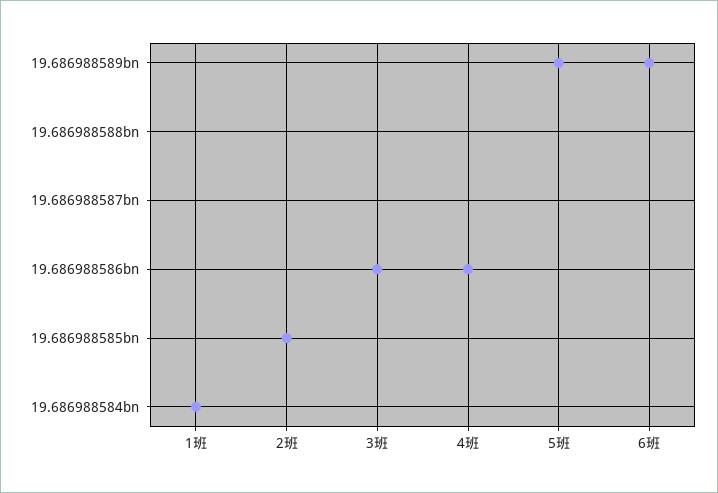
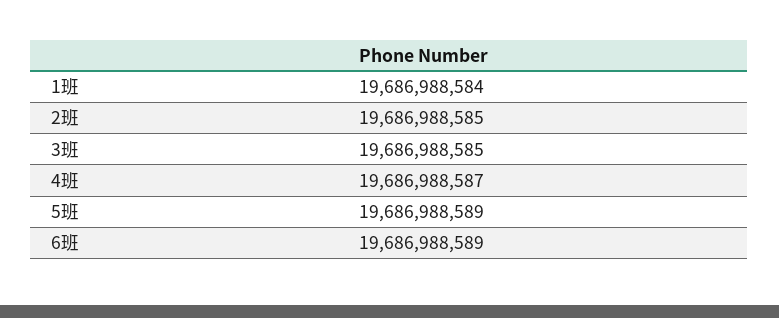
3班: 19686988586 -> 19686988585
4班: 19686988586 -> 19686988587

